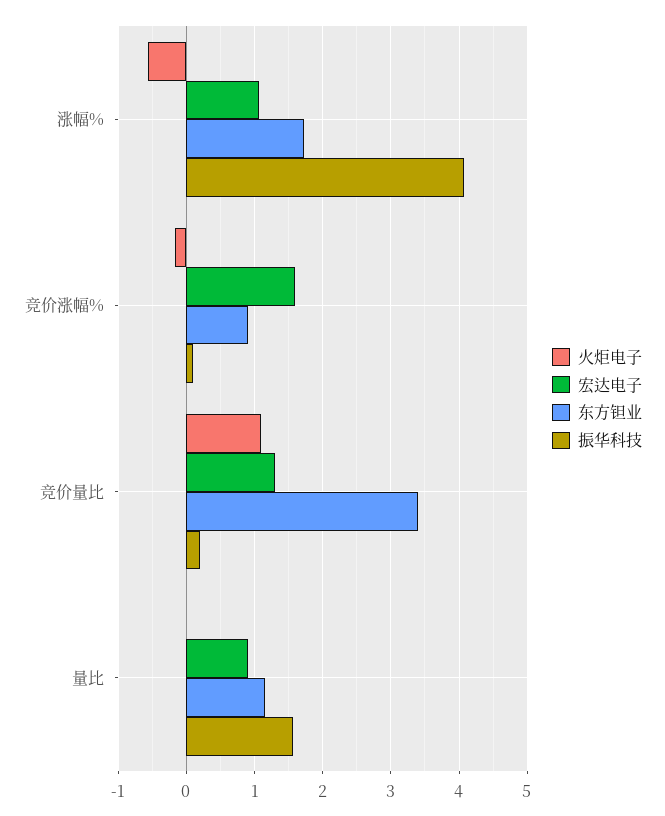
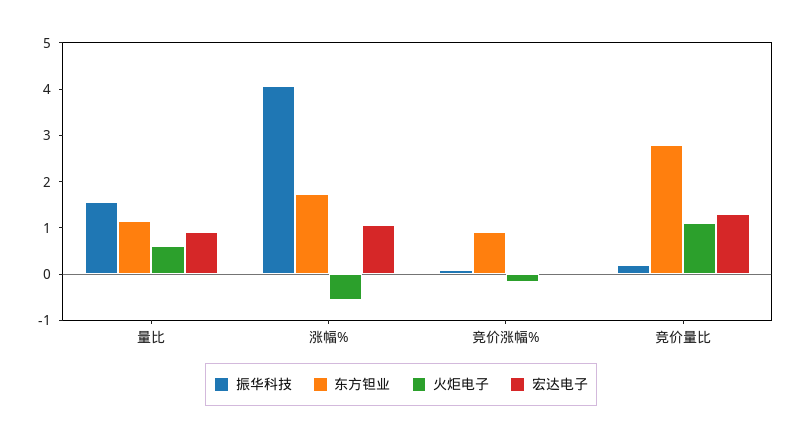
宏达电子, 竞价涨幅%: 1.6 -> 0
东方钽业, 竞价量比: 3.4 -> 2.8
火炬电子, 量比: 0 -> 0.6

